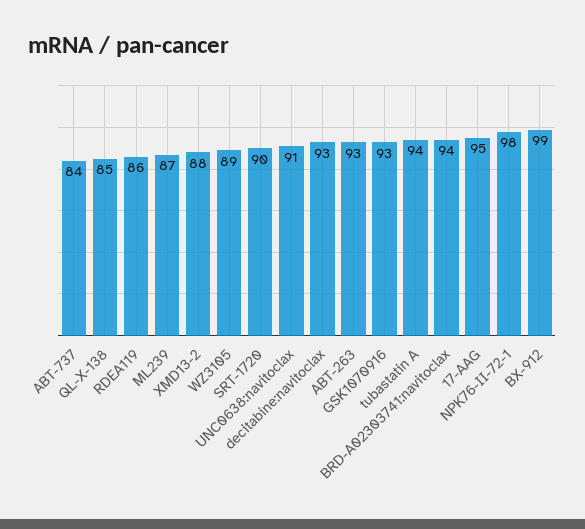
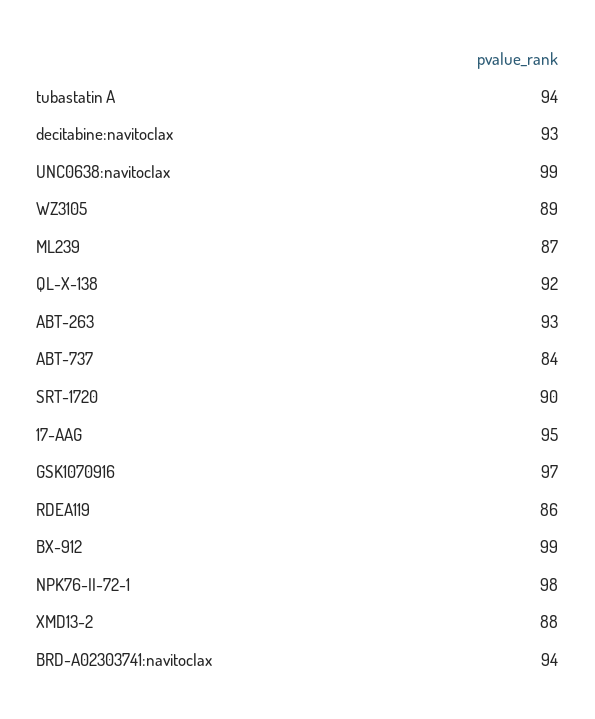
QL-X-138: 85 -> 92
UNC0638:navitoclax: 91 -> 99
GSK1070916: 93 -> 97

